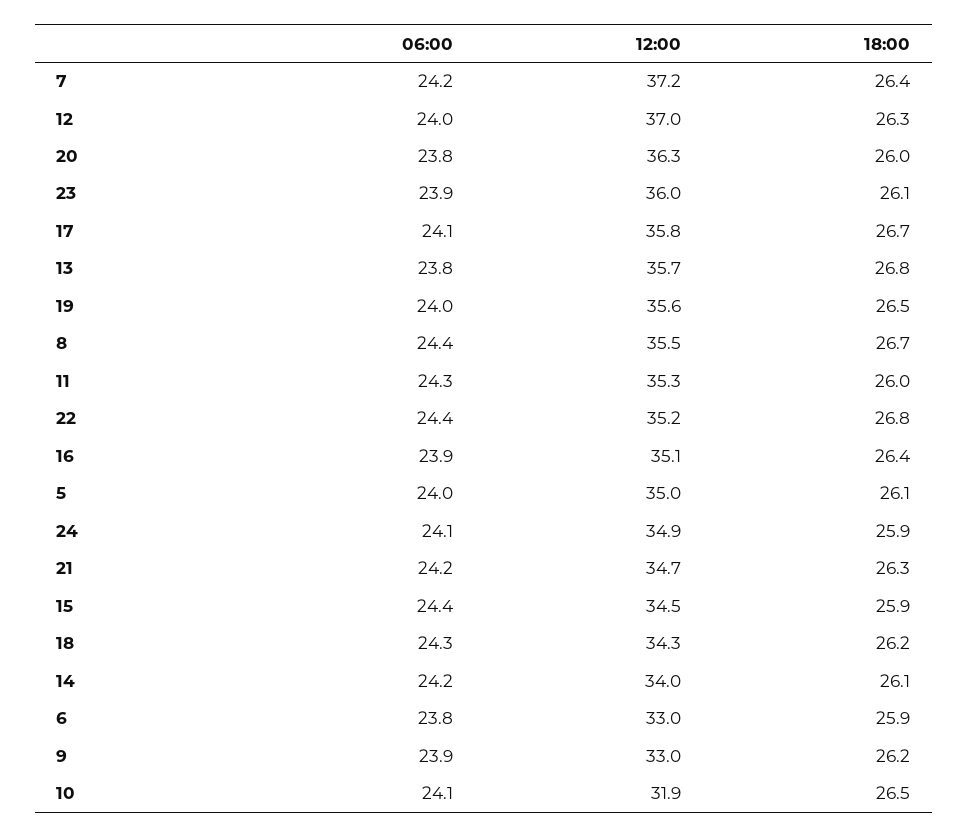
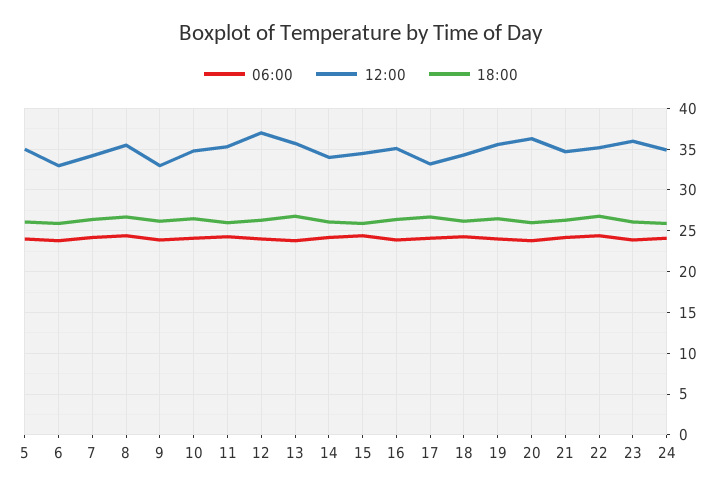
12:00, 7: 37.2 -> 34
12:00, 17: 35.8 -> 33
12:00, 10: 31.9 -> 35

